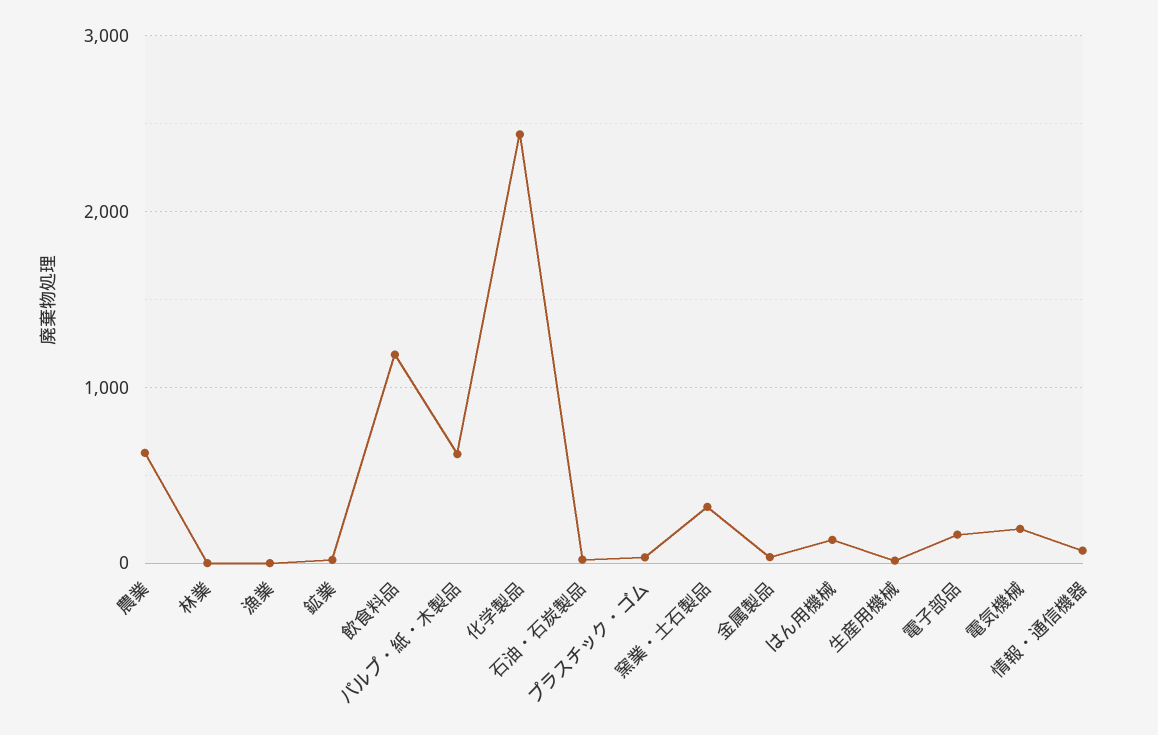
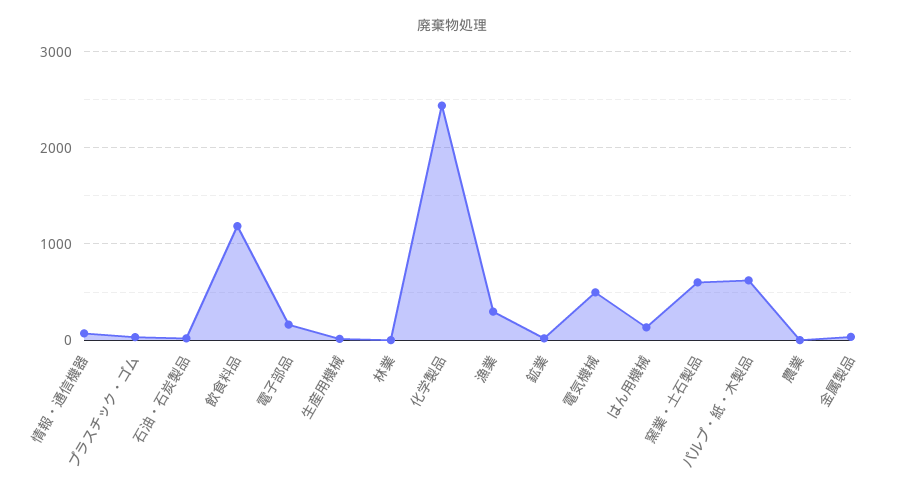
農業: 600 -> 0
漁業: 0 -> 300
窯業・土石製品: 300 -> 600
電気機械: 200 -> 500

